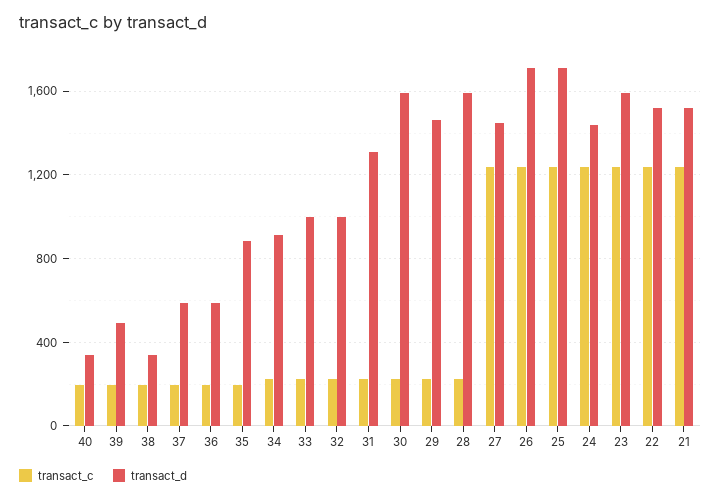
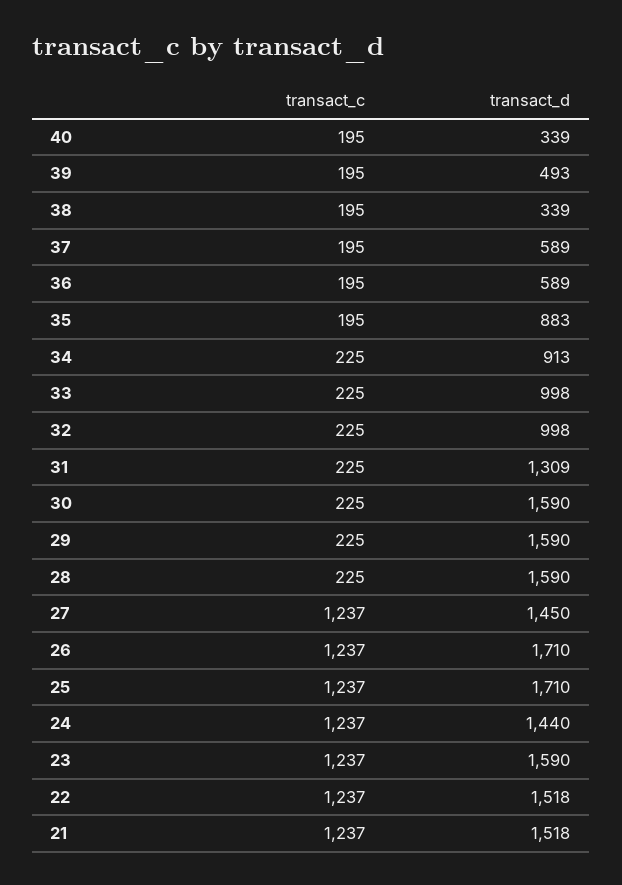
transact_d, 29: 1450 -> 1590

